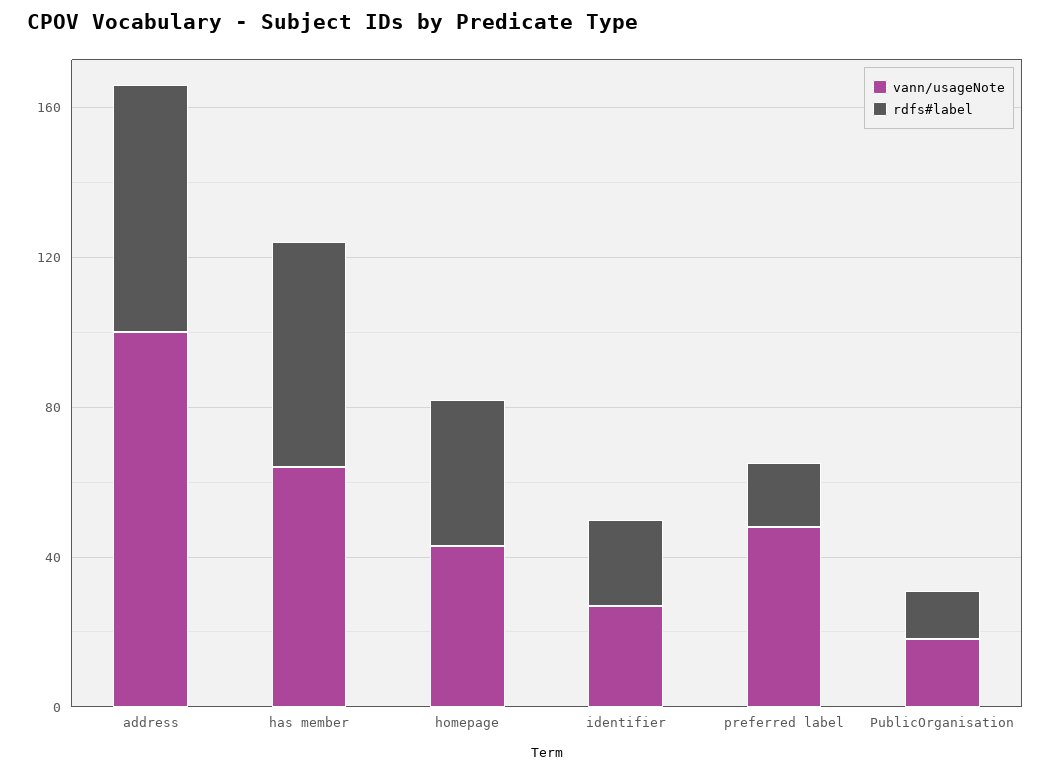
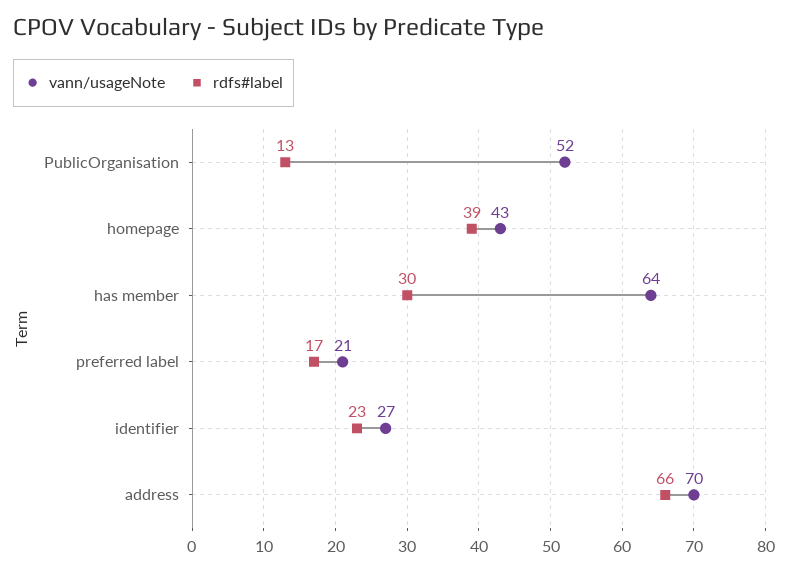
vann/usageNote, address: 100 -> 70
rdfs#label, has member: 60 -> 30
vann/usageNote, preferred label: 50 -> 21
vann/usageNote, PublicOrganisation: 20 -> 52

